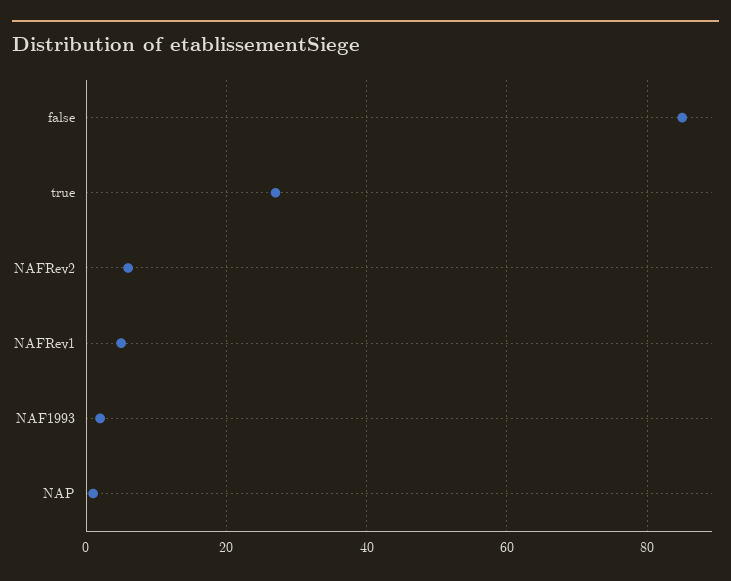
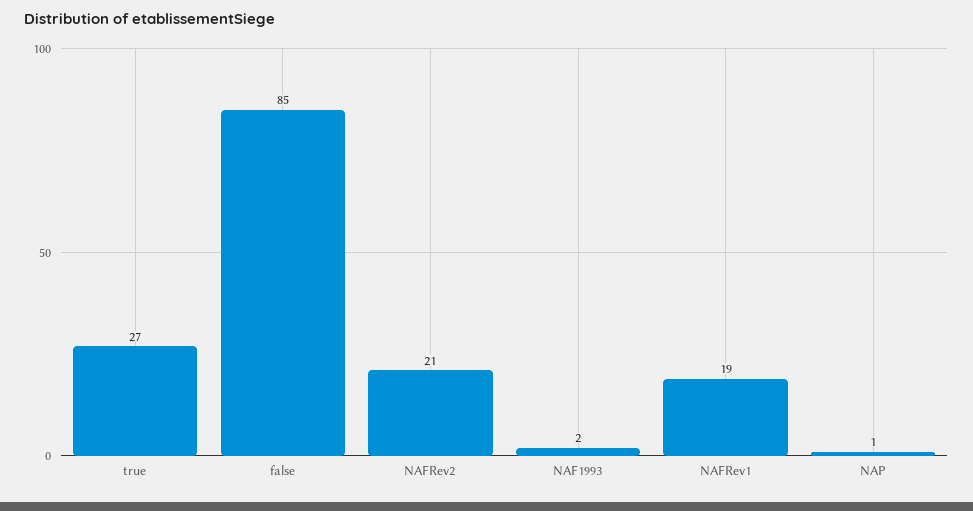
NAFRev2: 5 -> 21
NAFRev1: 5 -> 19

